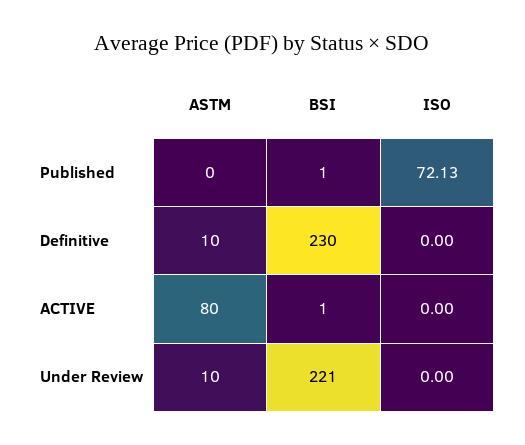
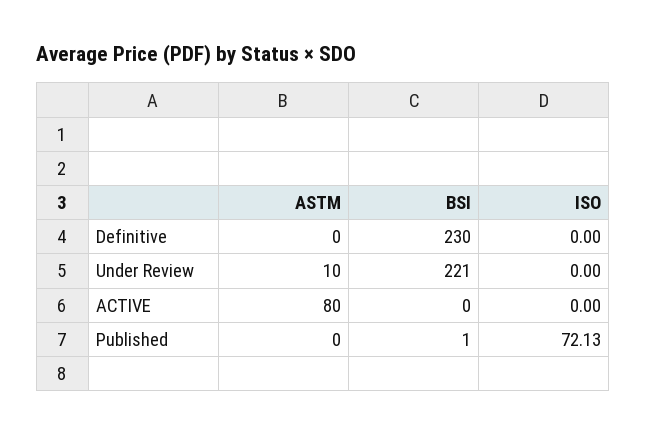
ASTM, Definitive: 10 -> 0
BSI, ACTIVE: 1 -> 0

